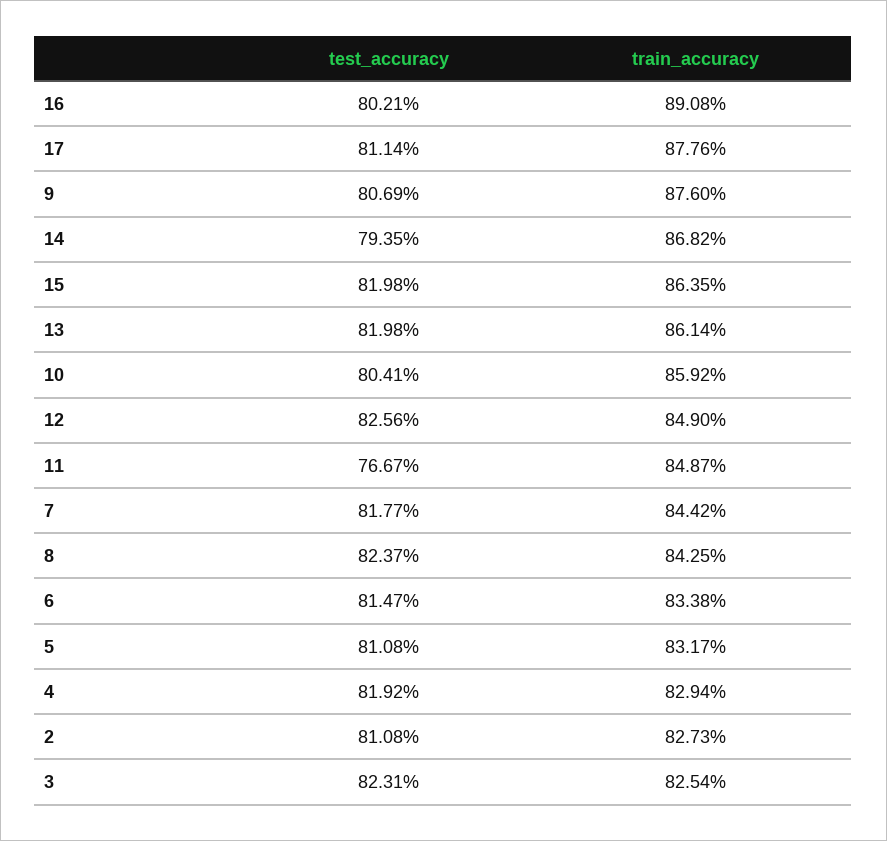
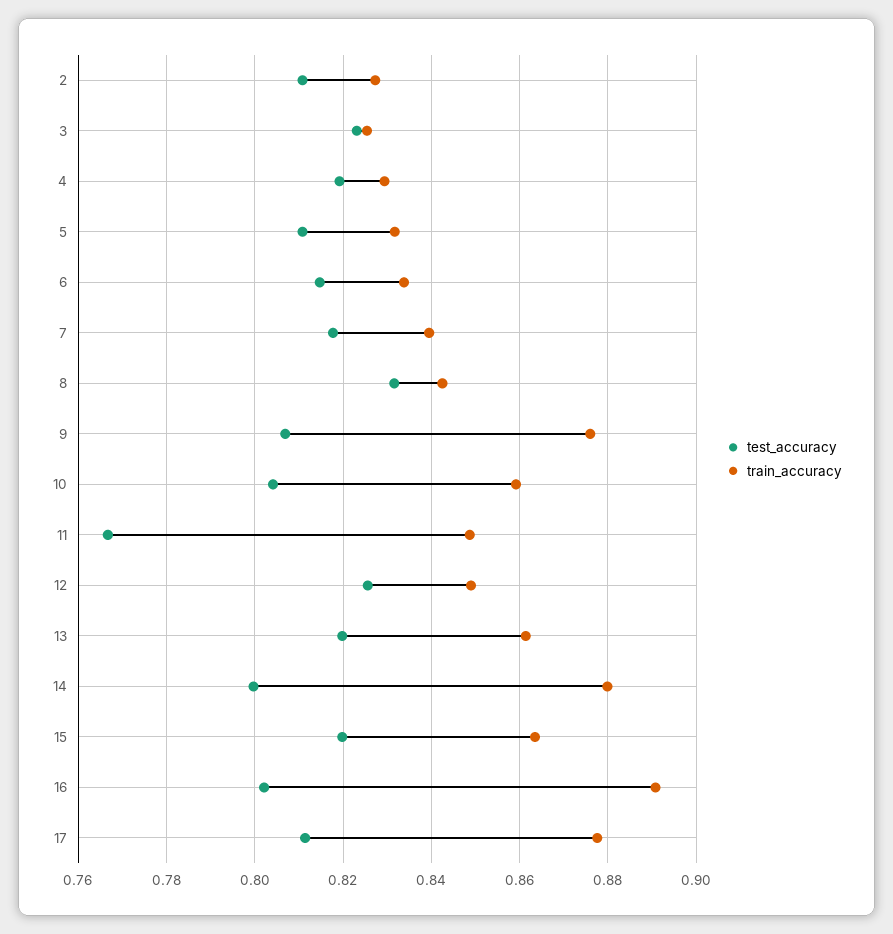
test_accuracy, 14: 0.7935 -> 0.8
train_accuracy, 14: 0.8682 -> 0.88
train_accuracy, 7: 0.8442 -> 0.84
test_accuracy, 8: 0.8237 -> 0.832

